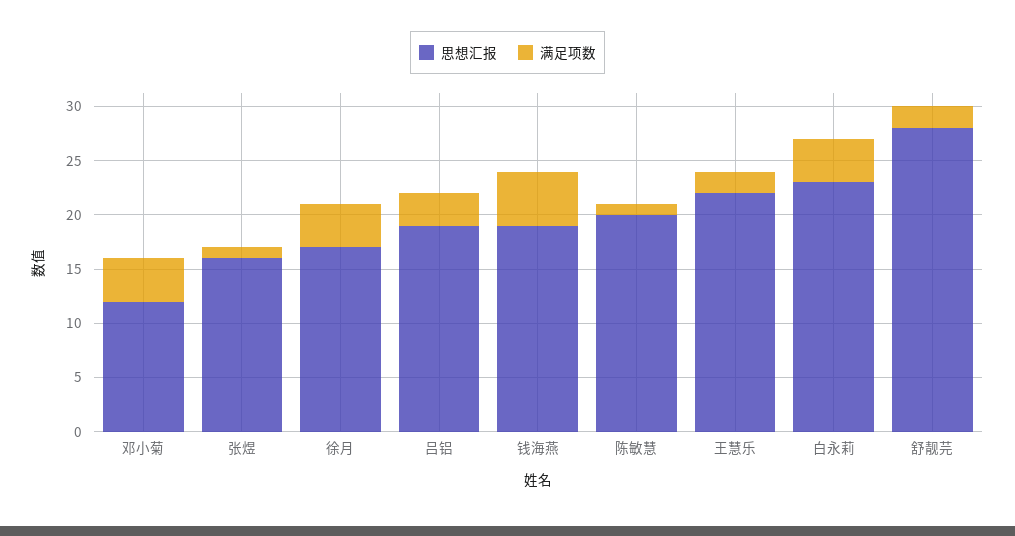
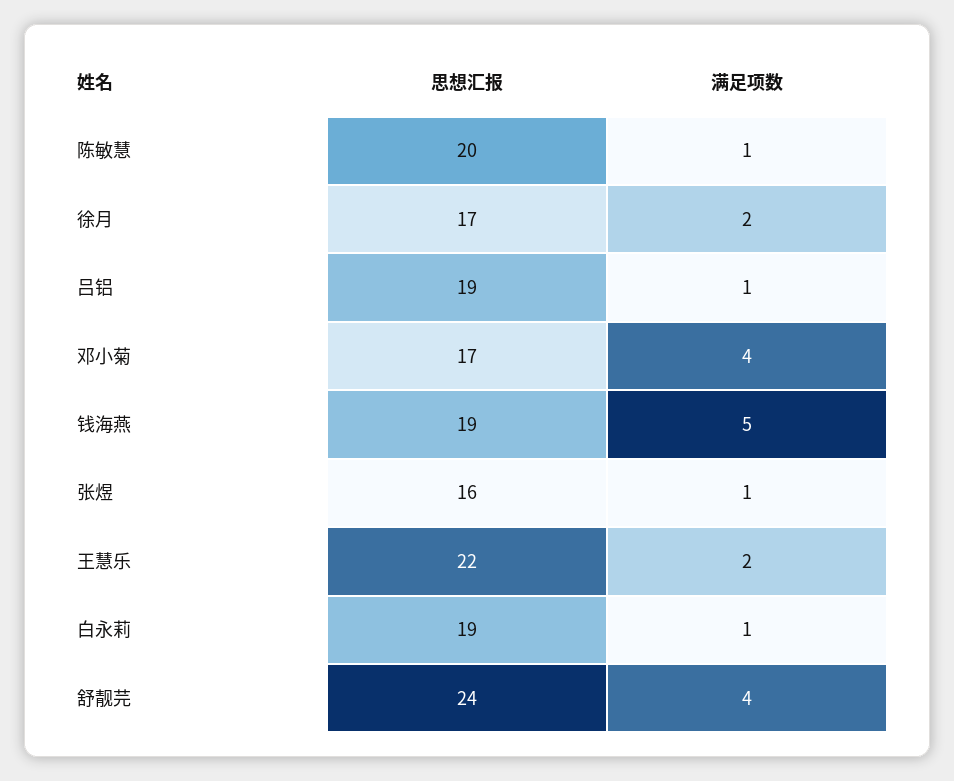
思想汇报, 邓小菊: 12 -> 17
满足项数, 徐月: 4 -> 2
满足项数, 吕铝: 3 -> 1
思想汇报, 白永莉: 23 -> 19
满足项数, 白永莉: 4 -> 1
思想汇报, 舒靓芫: 28 -> 24
满足项数, 舒靓芫: 2 -> 4

